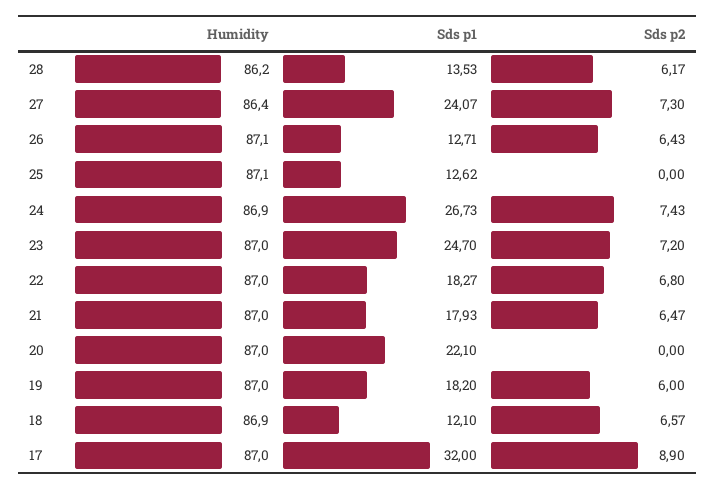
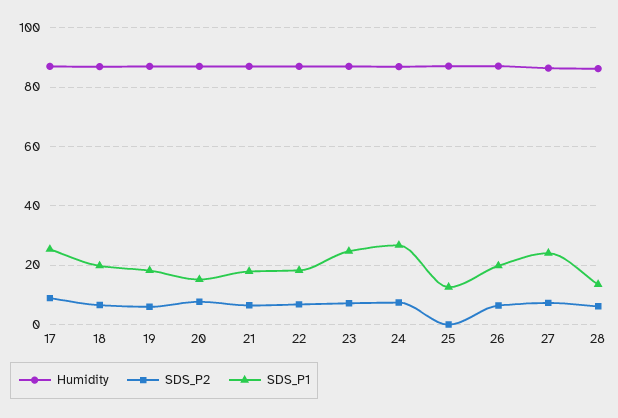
Sds p1, 26: 12.71 -> 20
Sds p1, 20: 22.1 -> 15
Sds p2, 20: 0 -> 7.5
Sds p1, 18: 12.1 -> 20
Sds p1, 17: 32 -> 25

